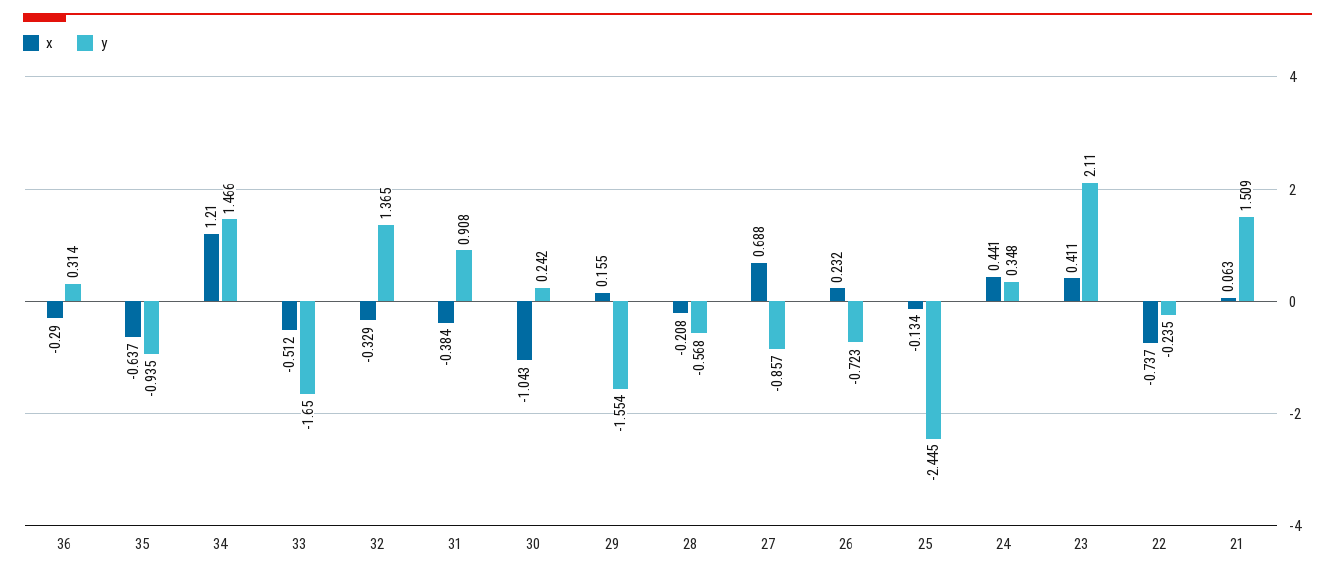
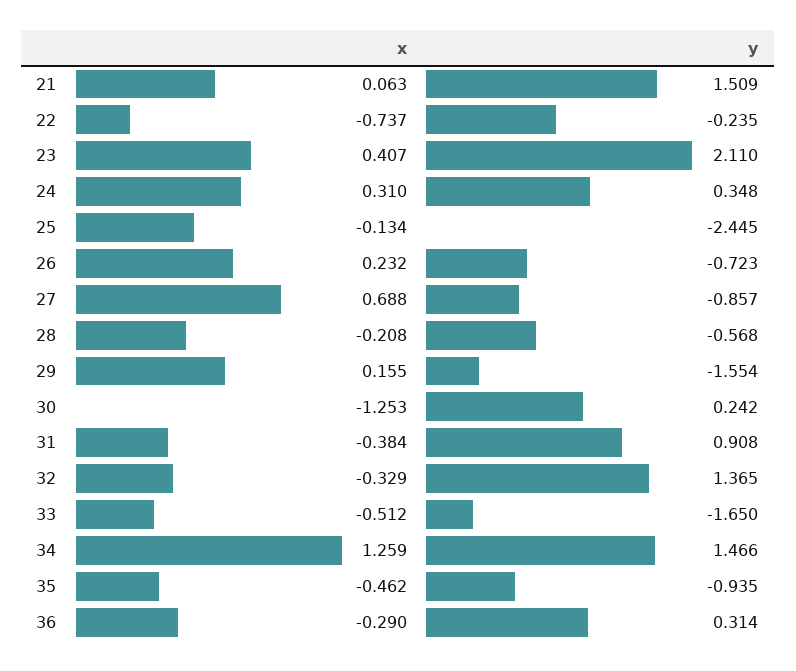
x, 35: -0.637 -> -0.462
x, 34: 1.21 -> 1.259
x, 30: -1.043 -> -1.253
x, 24: 0.441 -> 0.31
x, 23: 0.411 -> 0.407

